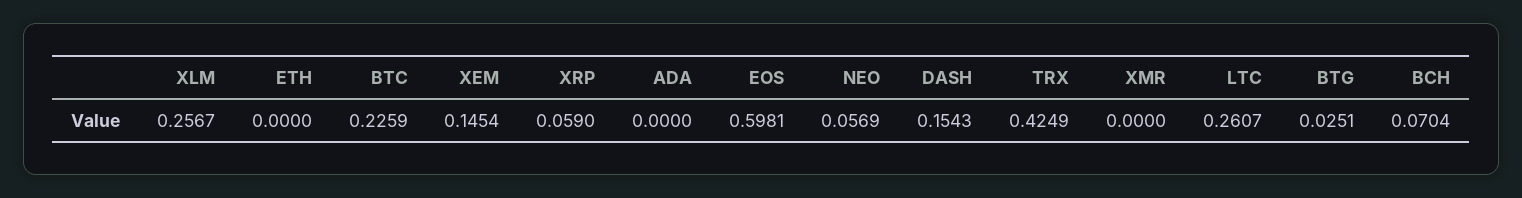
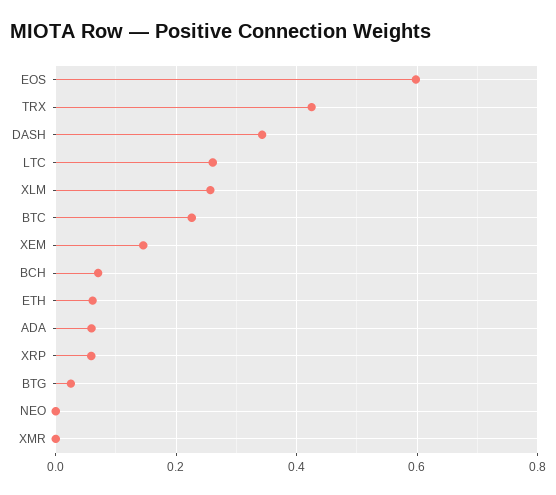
ETH: 0 -> 0.06
ADA: 0 -> 0.06
NEO: 0.0569 -> 0
DASH: 0.1543 -> 0.34

